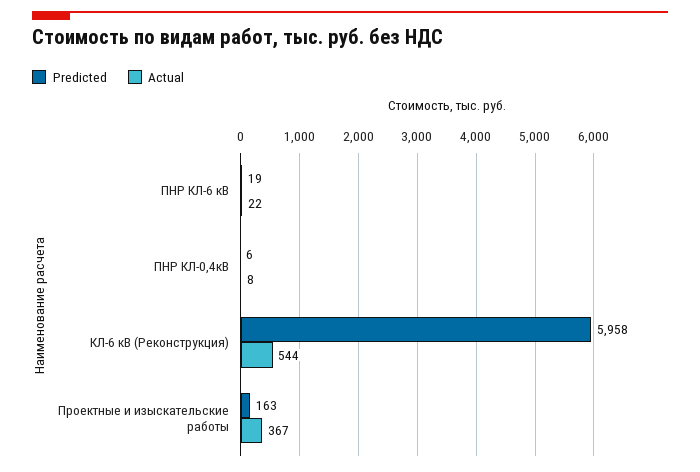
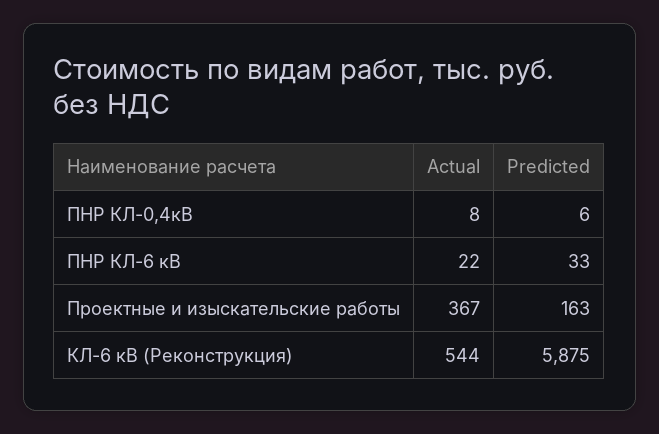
Predicted, ПНР КЛ-6 кВ: 19 -> 33
Predicted, КЛ-6 кВ (Реконструкция): 5958 -> 5875

